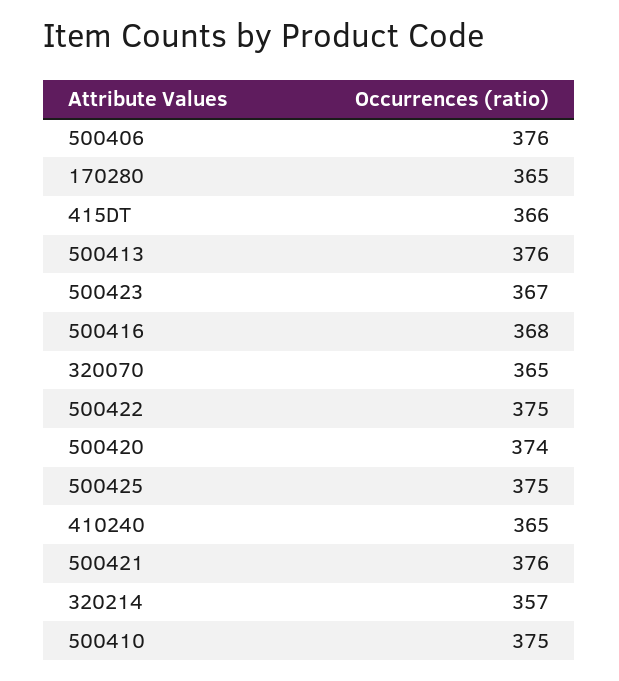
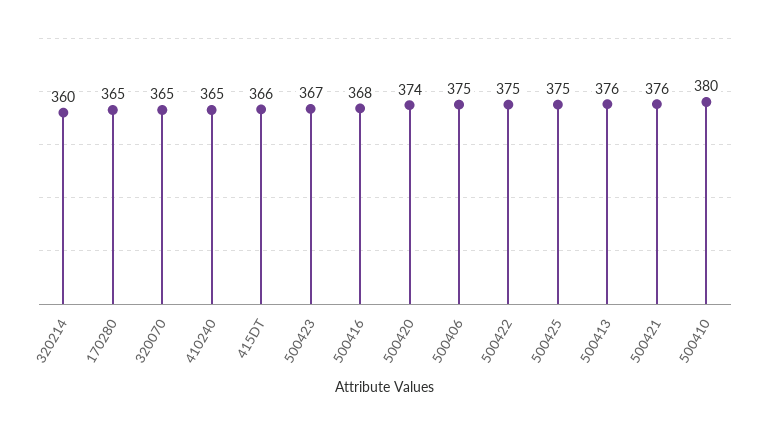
500406: 376 -> 375
320214: 357 -> 360
500410: 375 -> 380

